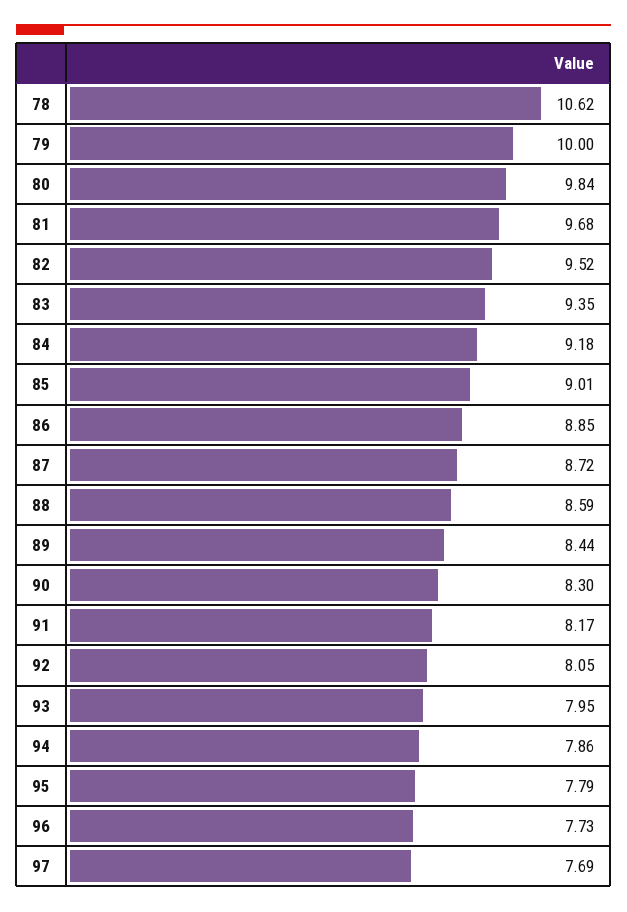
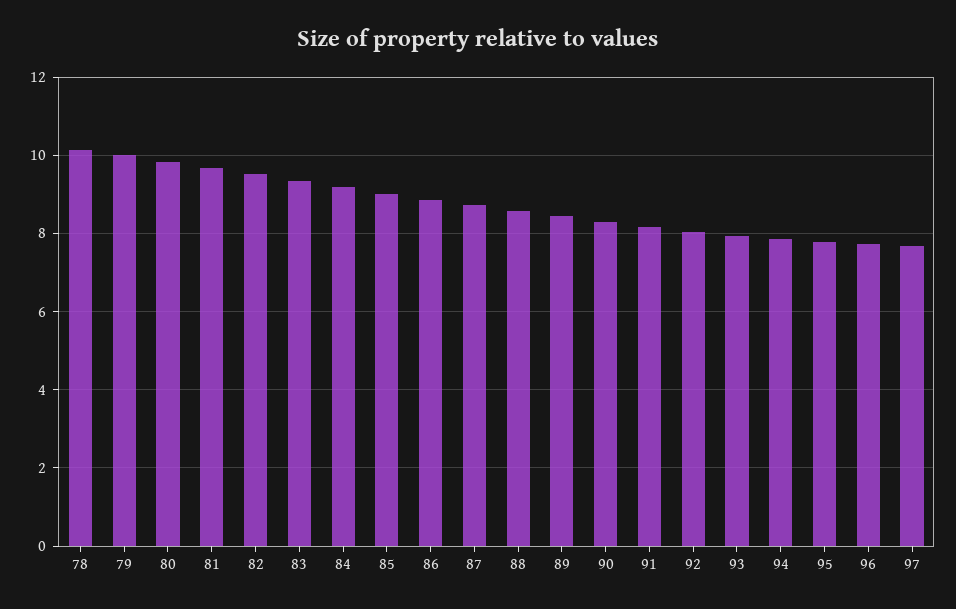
78: 10.62 -> 10.2

